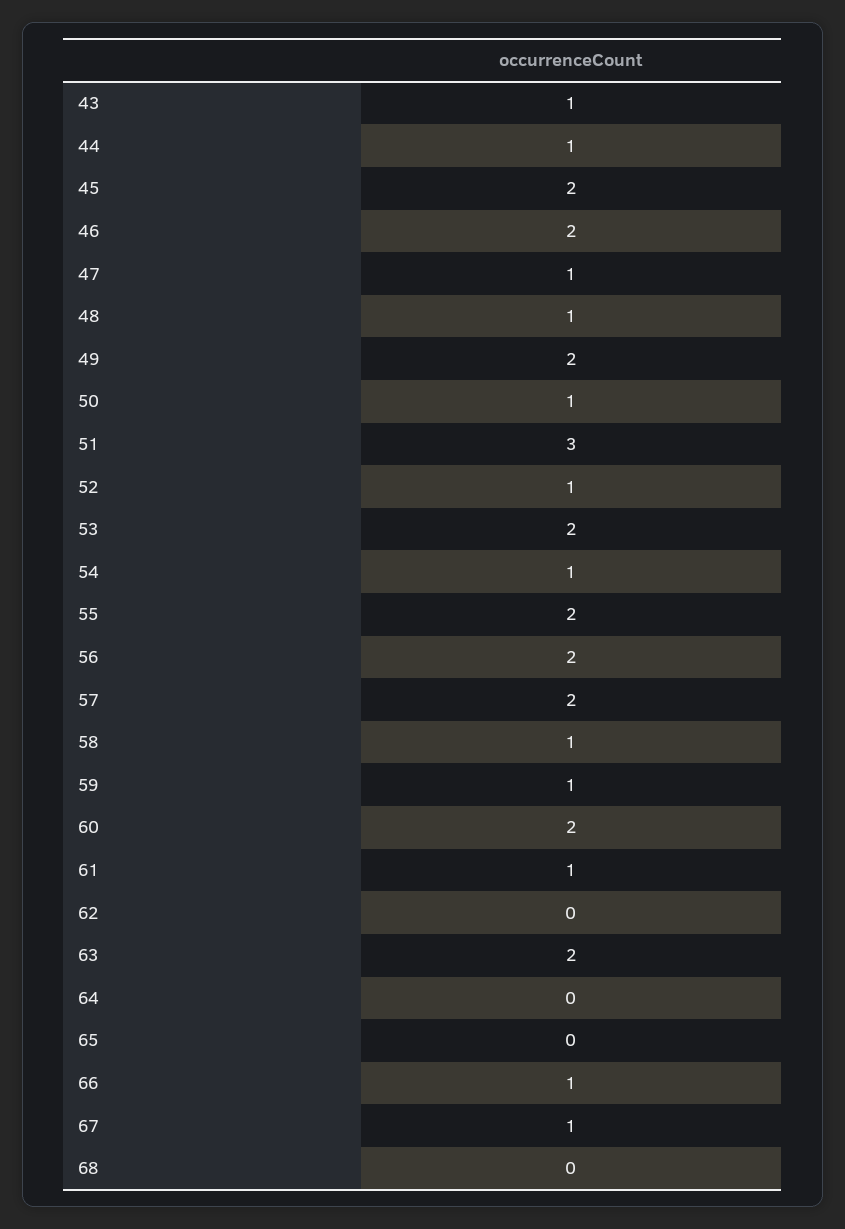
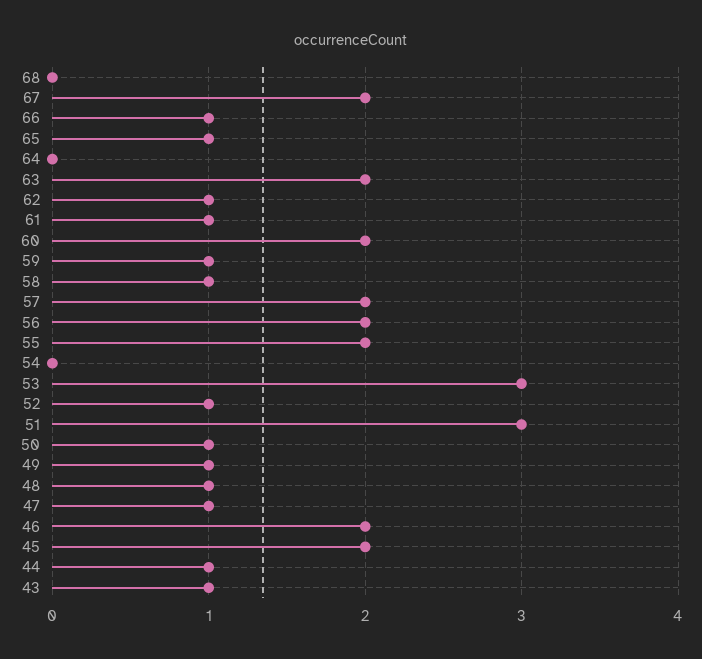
49: 2 -> 1
53: 2 -> 3
54: 1 -> 0
62: 0 -> 1
65: 0 -> 1
67: 1 -> 2

